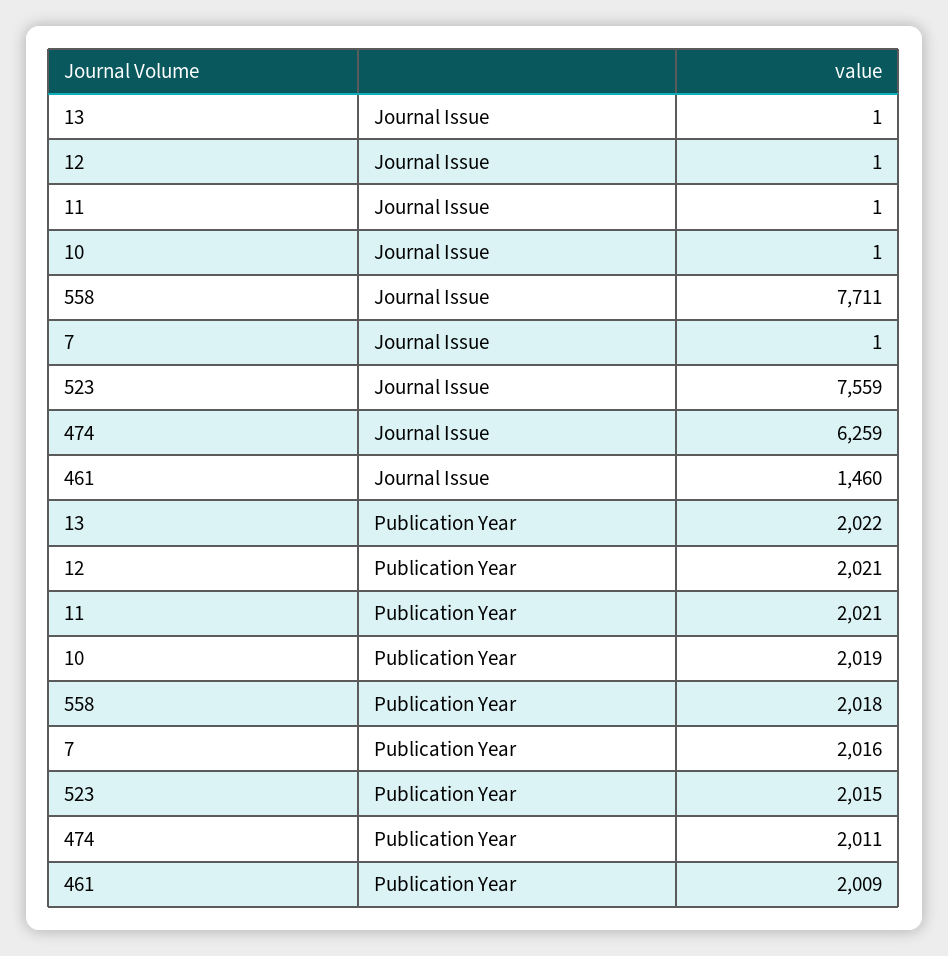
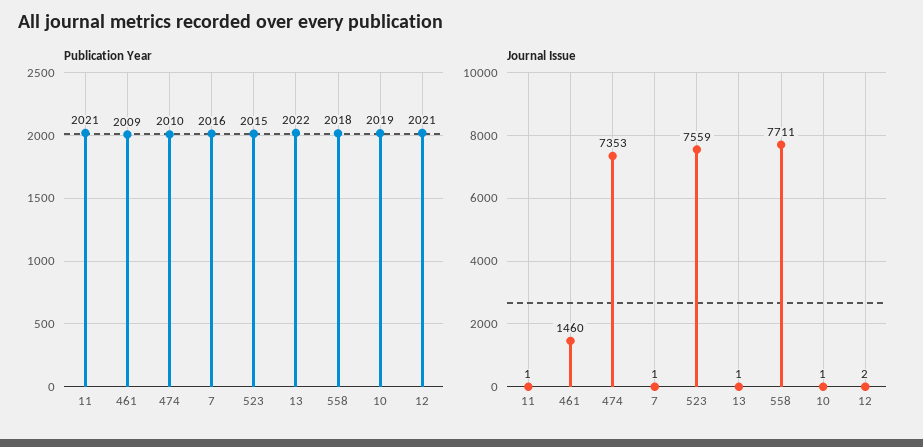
Journal Issue, 12: 1 -> 2
Journal Issue, 474: 6259 -> 7353
Publication Year, 474: 2011 -> 2010

